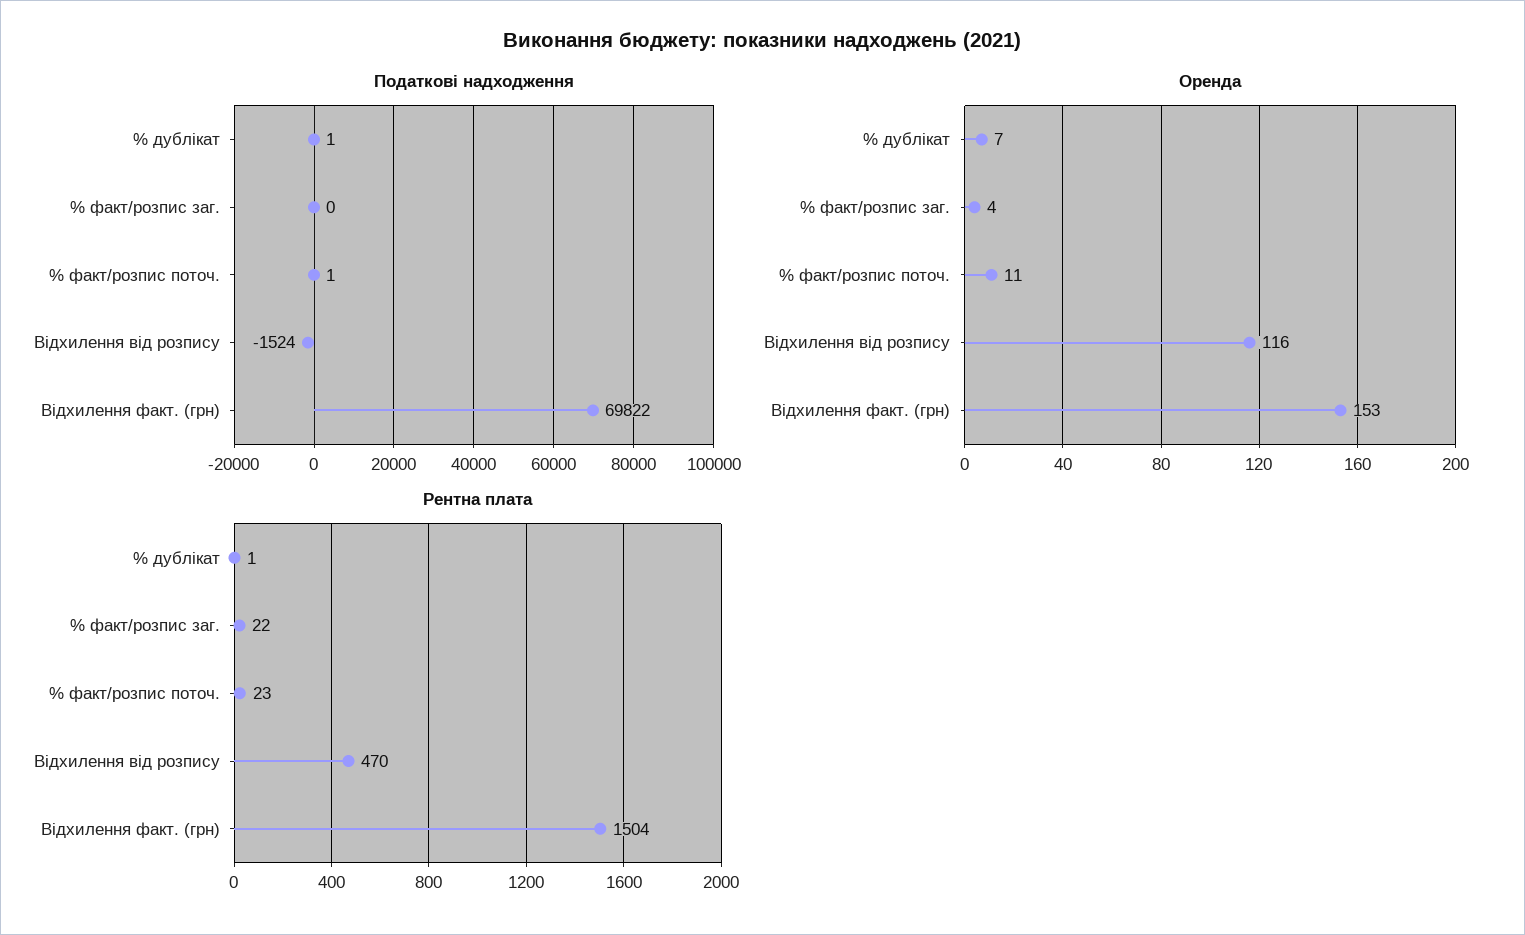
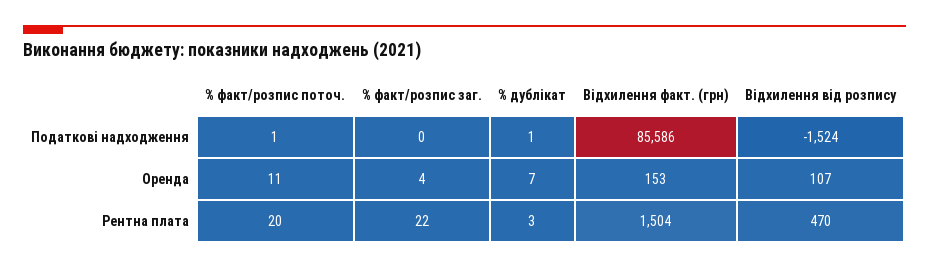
Податкові надходження, Відхилення факт. (грн): 69822 -> 85586
Оренда, Відхилення від розпису: 116 -> 107
Рентна плата, % дублікат: 1 -> 3
Рентна плата, % факт/розпис поточ.: 23 -> 20

